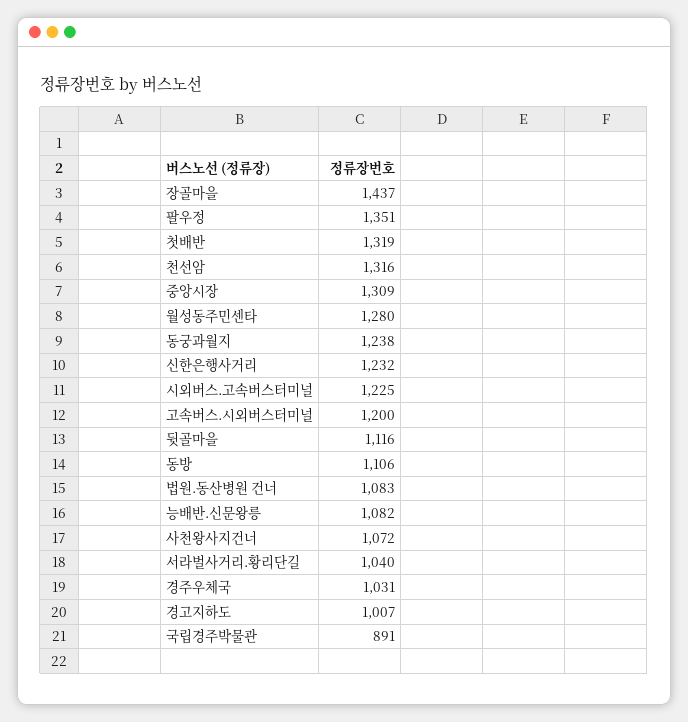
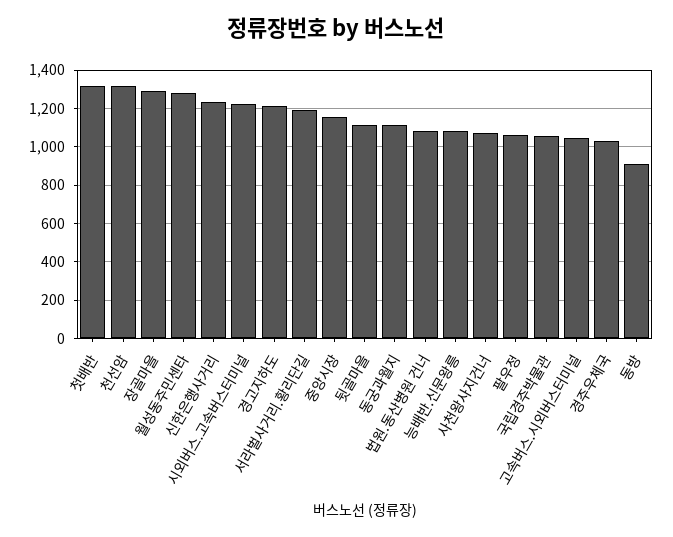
장골마을: 1437 -> 1300
팔우정: 1351 -> 1050
중앙시장: 1309 -> 1150
동궁과월지: 1238 -> 1100
고속버스.시외버스터미널: 1200 -> 1050
동방: 1106 -> 900
서라벌사거리.황리단길: 1040 -> 1200
경고지하도: 1007 -> 1200
국립경주박물관: 891 -> 1050

